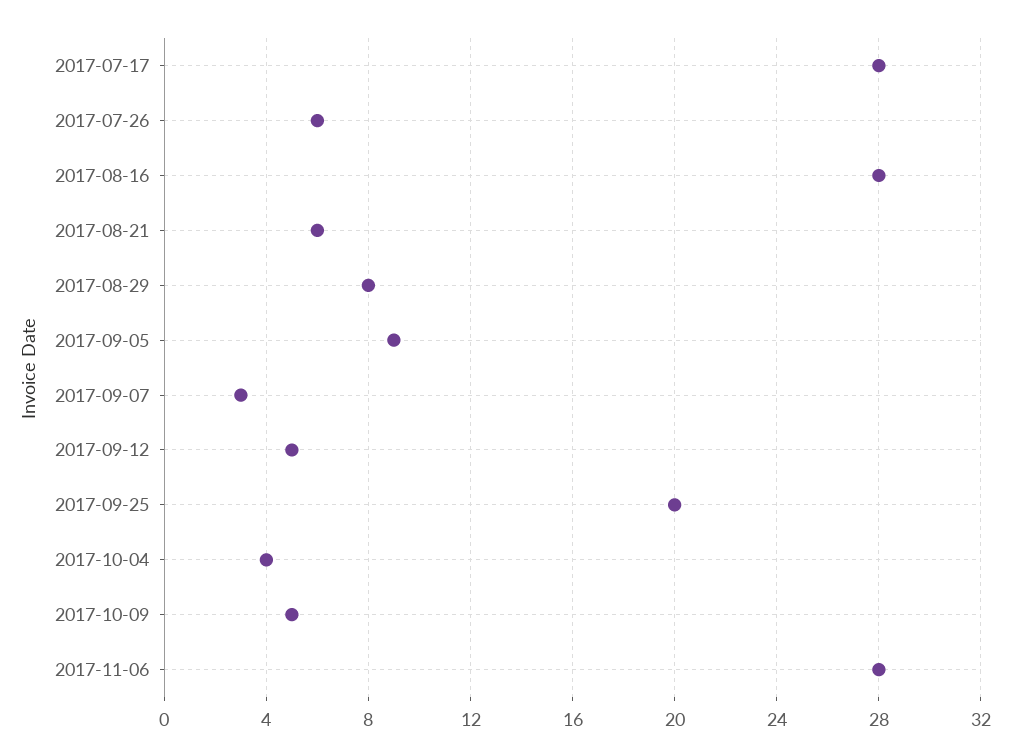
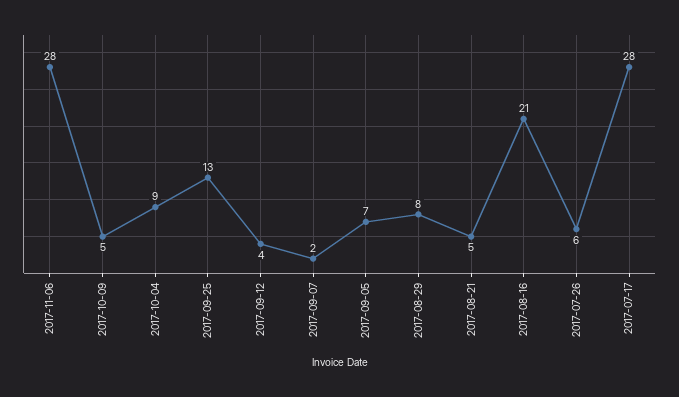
2017-08-16: 28 -> 21
2017-08-21: 6 -> 5
2017-09-05: 9 -> 7
2017-09-07: 3 -> 2
2017-09-12: 5 -> 4
2017-09-25: 20 -> 13
2017-10-04: 4 -> 9

